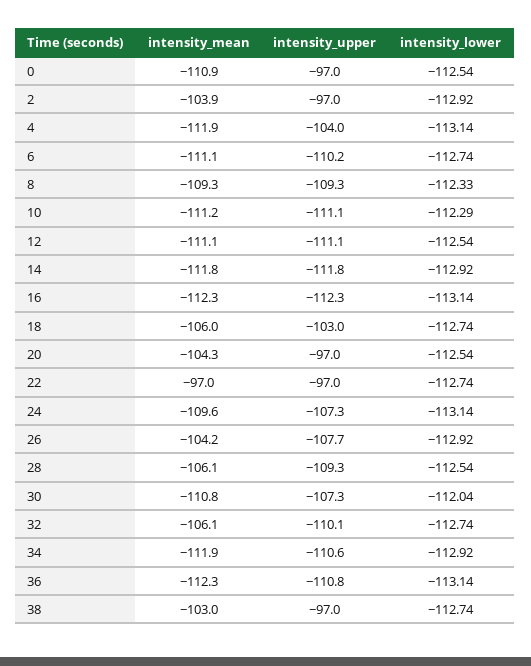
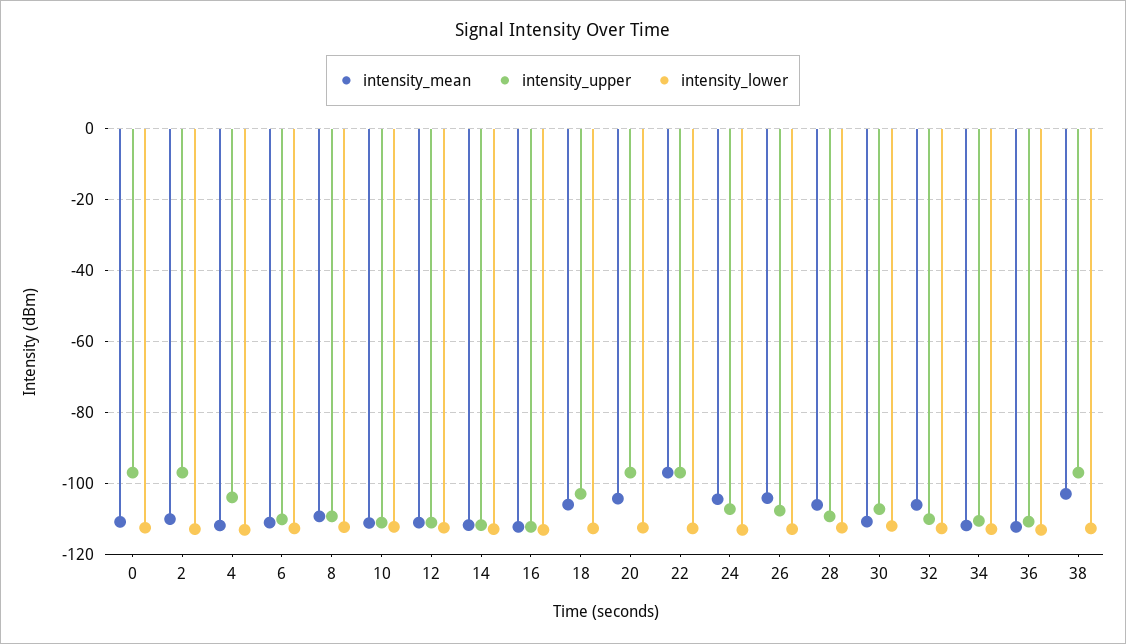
intensity_mean, 2: -103.9 -> -110
intensity_mean, 24: -109.6 -> -104

